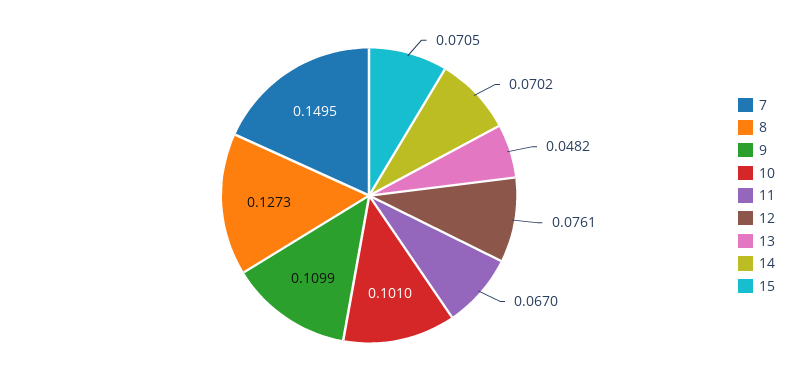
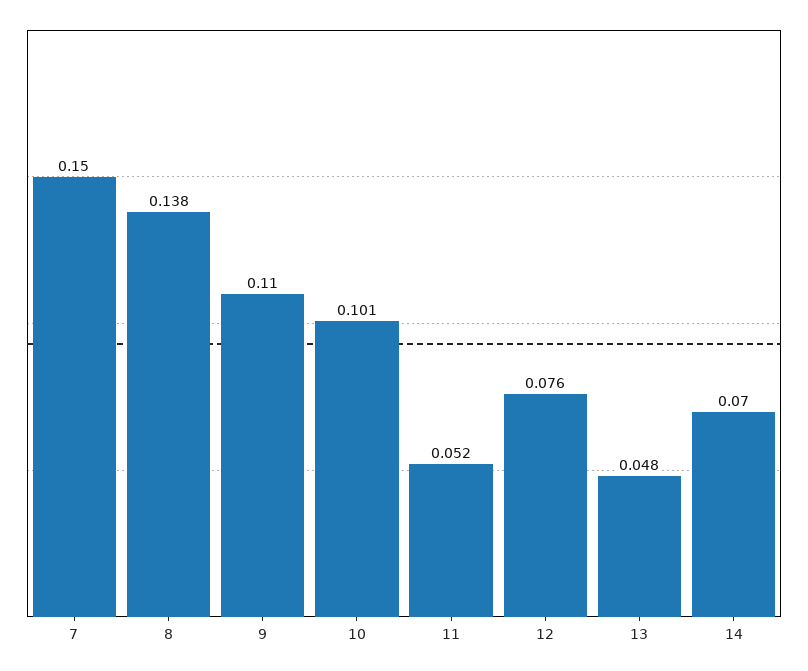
8: 0.1273 -> 0.138
11: 0.067 -> 0.052
15: 0.0705 -> none

